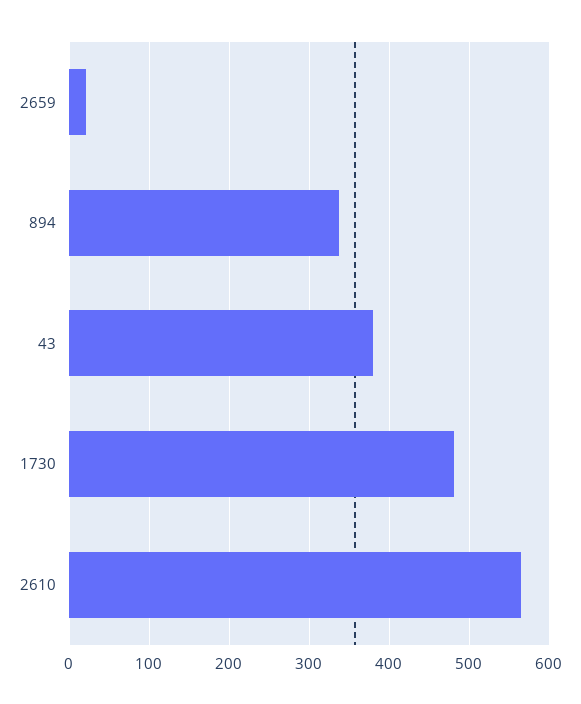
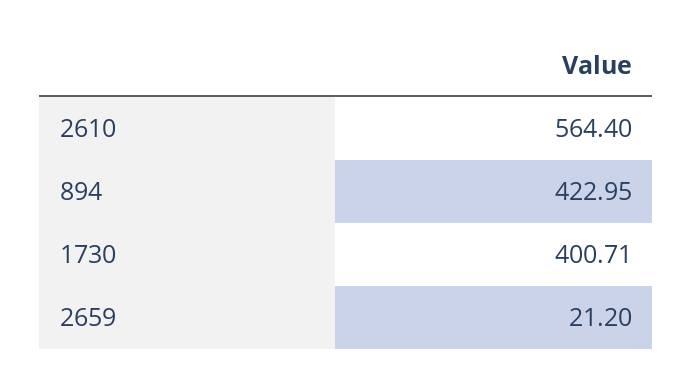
894: 340 -> 422.95
43: 380 -> none
1730: 480 -> 400.71

